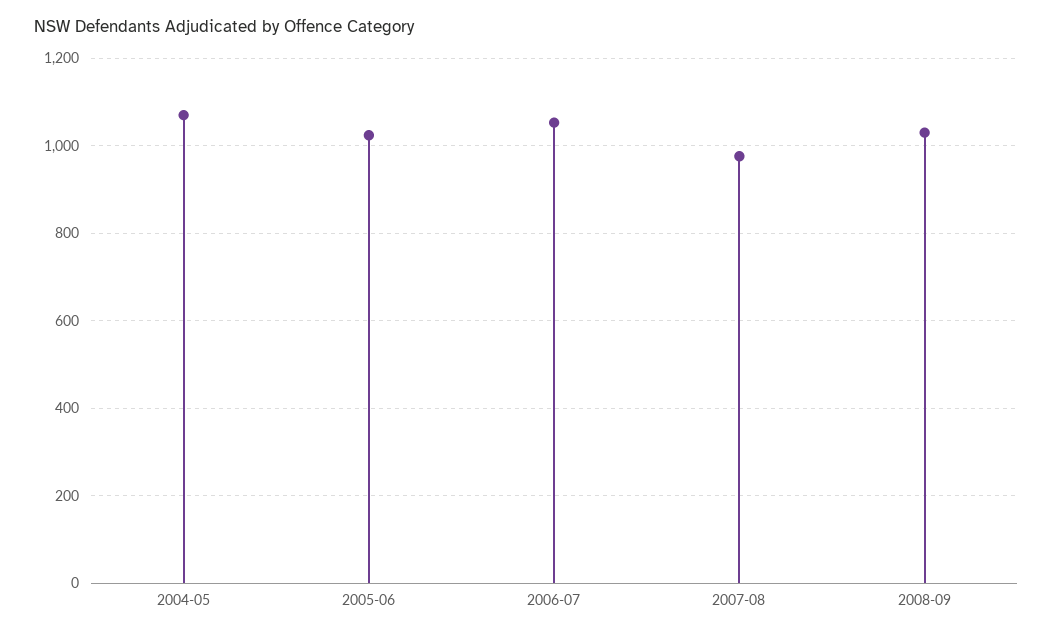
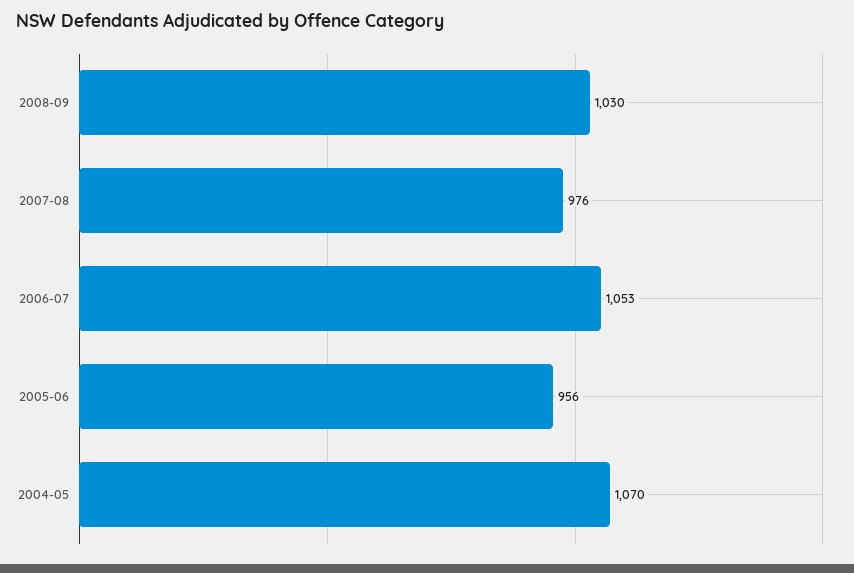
2005-06: 1020 -> 956

